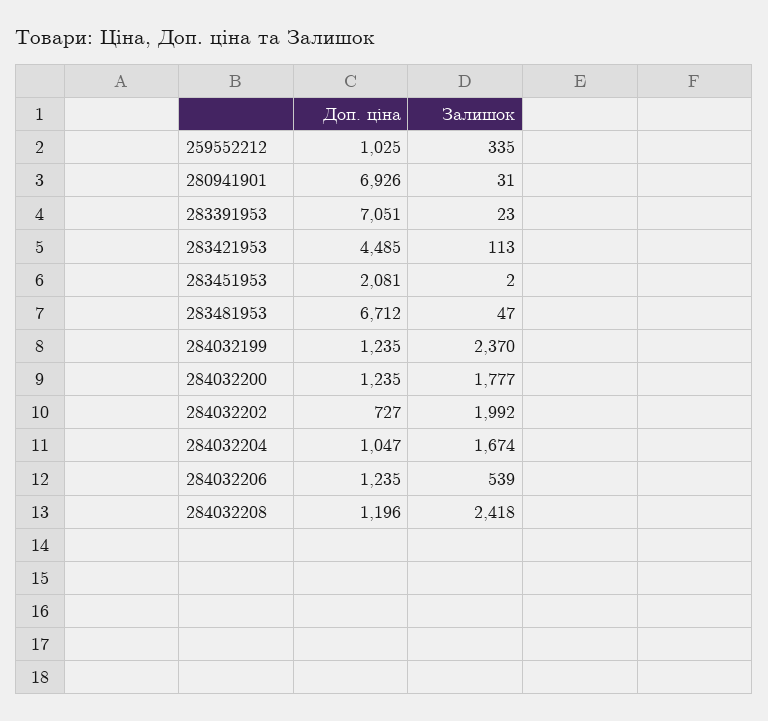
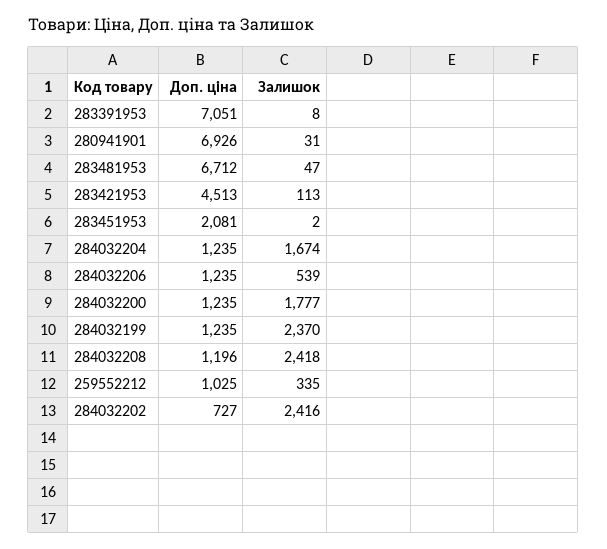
Залишок, 283391953: 23 -> 8
Доп. ціна, 283421953: 4485 -> 4513
Залишок, 284032202: 1992 -> 2416
Доп. ціна, 284032204: 1047 -> 1235

